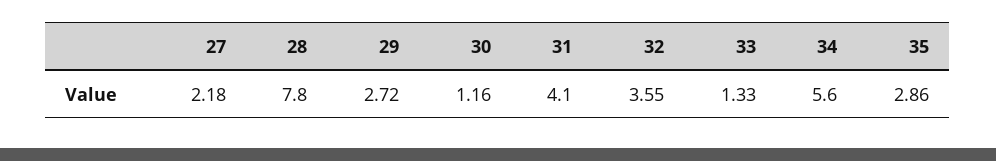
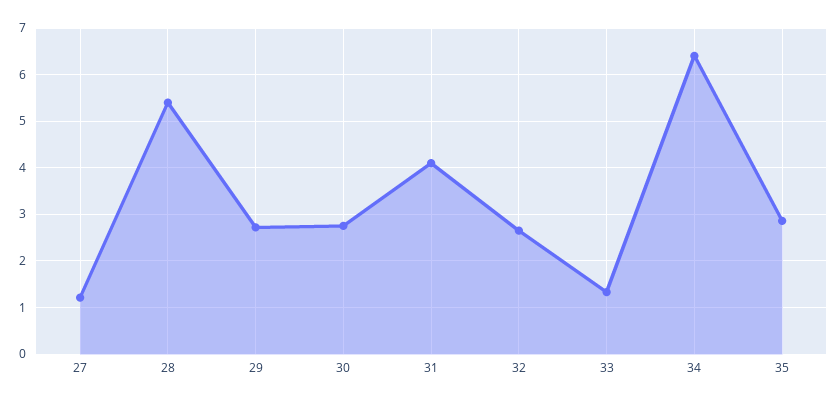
27: 2.18 -> 1.2
28: 7.8 -> 5.4
30: 1.16 -> 2.8
32: 3.55 -> 2.6
34: 5.6 -> 6.4

